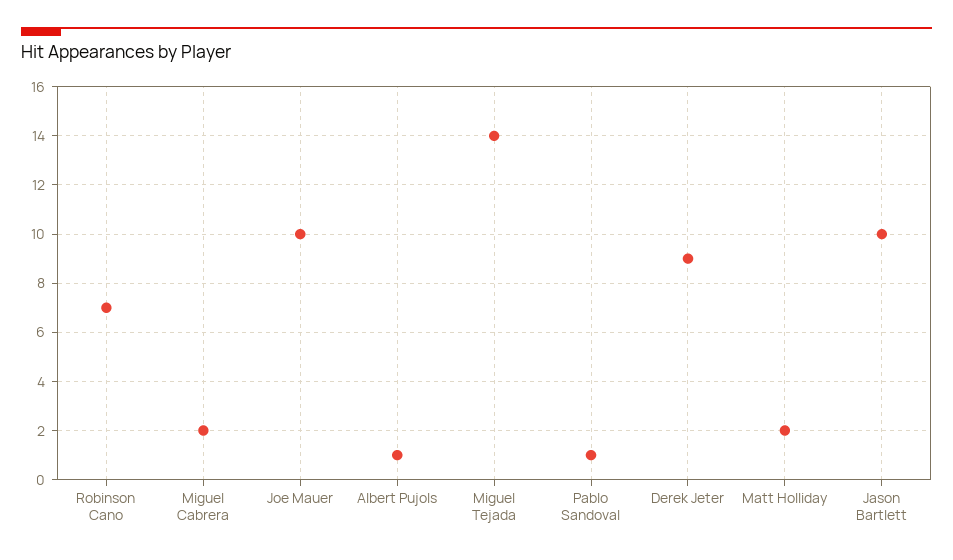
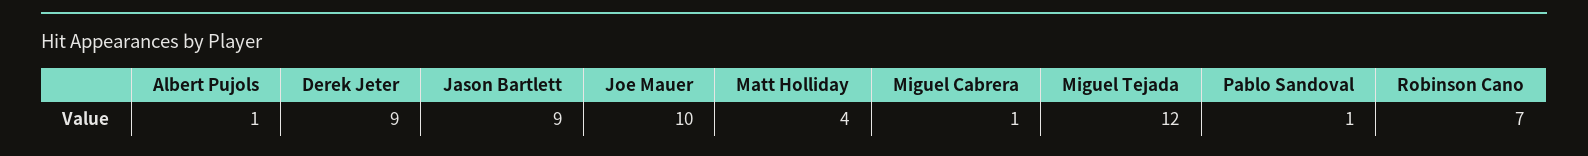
Miguel Cabrera: 2 -> 1
Miguel Tejada: 14 -> 12
Matt Holliday: 2 -> 4
Jason Bartlett: 10 -> 9

